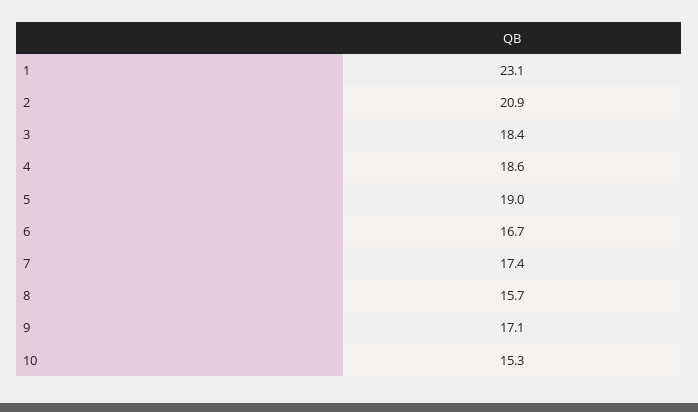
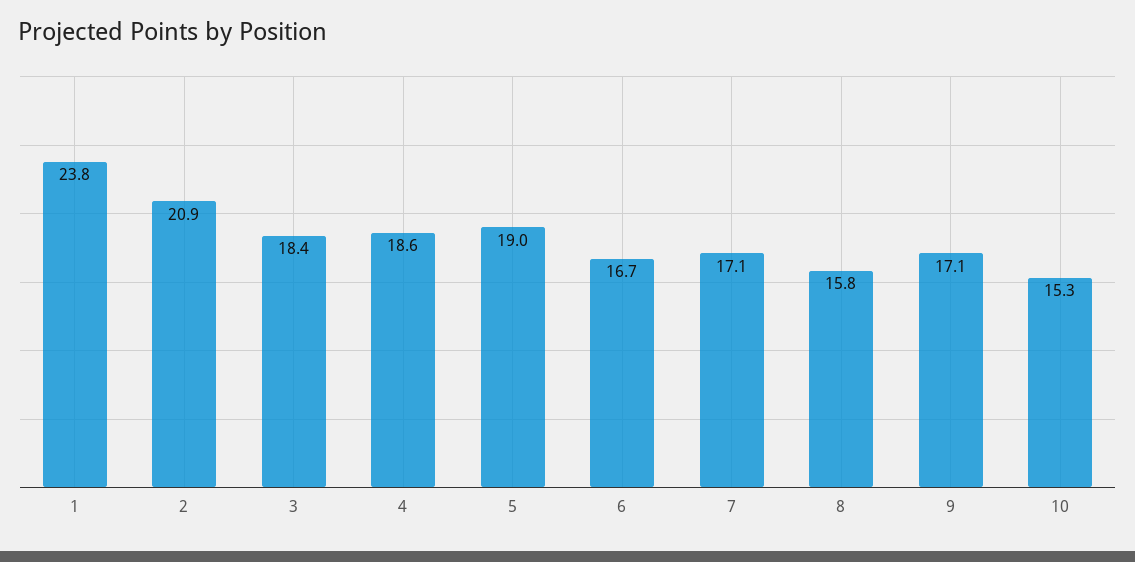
1: 23.1 -> 23.8
7: 17.4 -> 17.1
8: 15.7 -> 15.8

